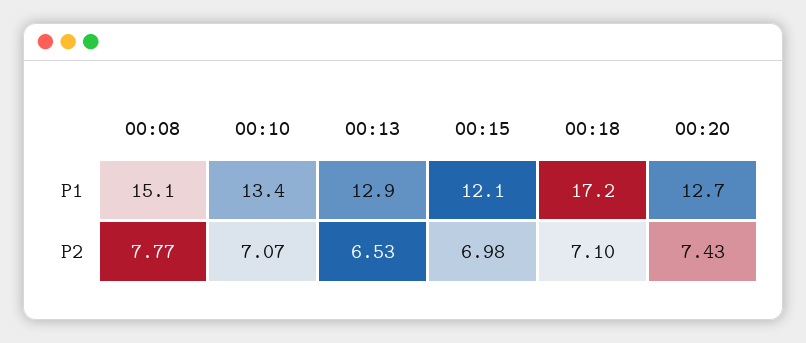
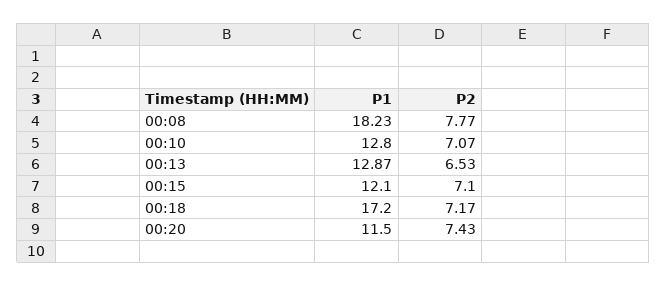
00:08, P1: 15.1 -> 18.23
00:10, P1: 13.4 -> 12.8
00:20, P1: 12.7 -> 11.5
00:15, P2: 6.98 -> 7.1
00:18, P2: 7.1 -> 7.17

